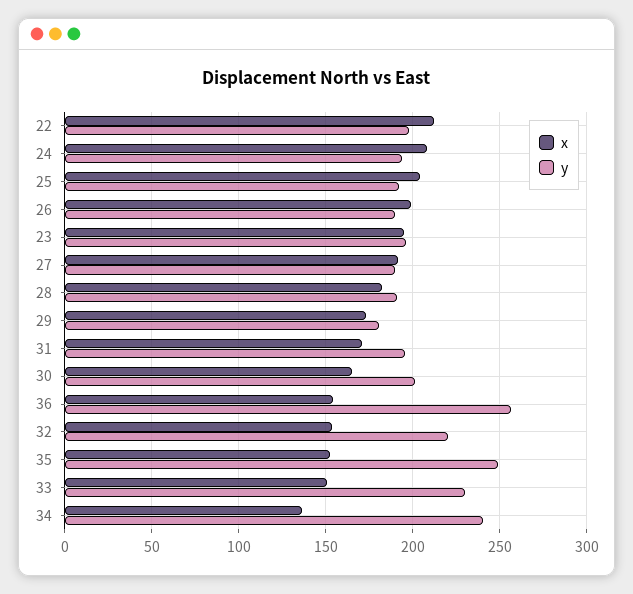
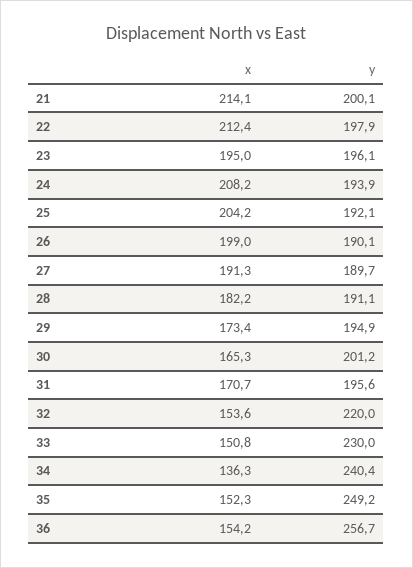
y, 29: 180 -> 194.9
x, 21: none -> 214.1
y, 21: none -> 200.1

